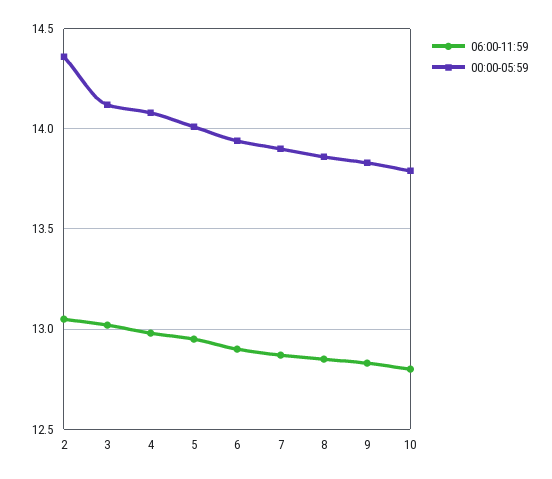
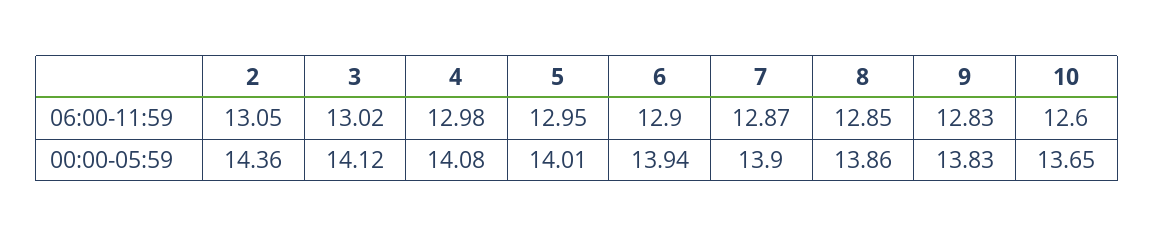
06:00-11:59, 10: 12.8 -> 12.6
00:00-05:59, 10: 13.8 -> 13.65

